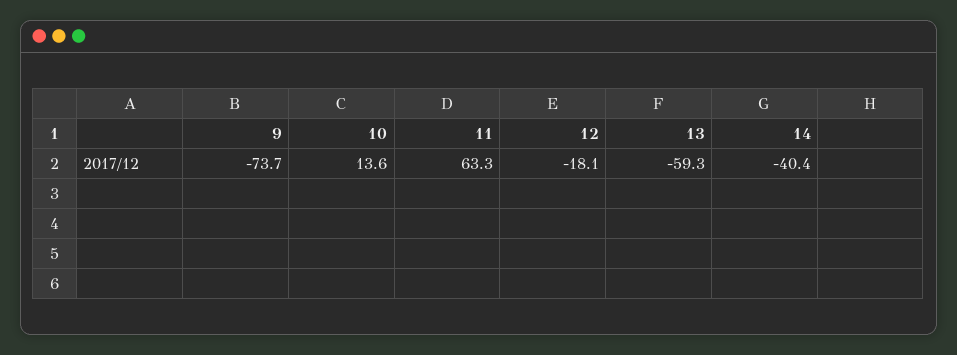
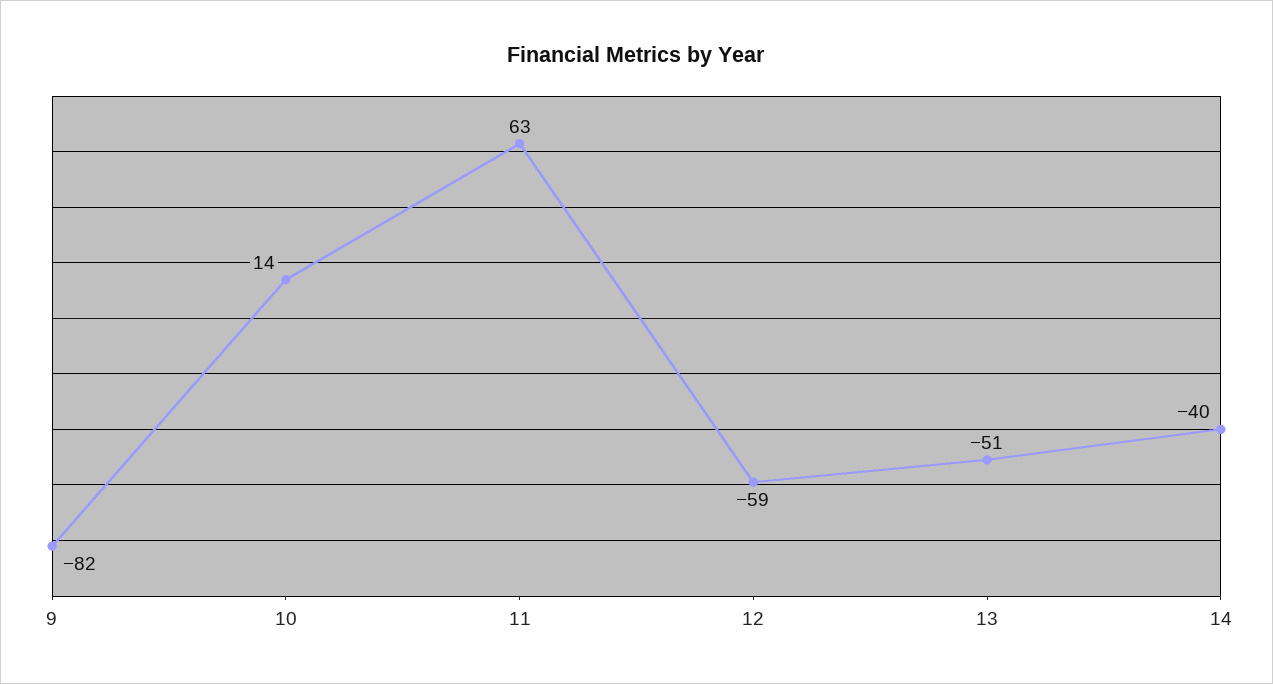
9: -73.7 -> -82
12: -18.1 -> -59
13: -59.3 -> -51

